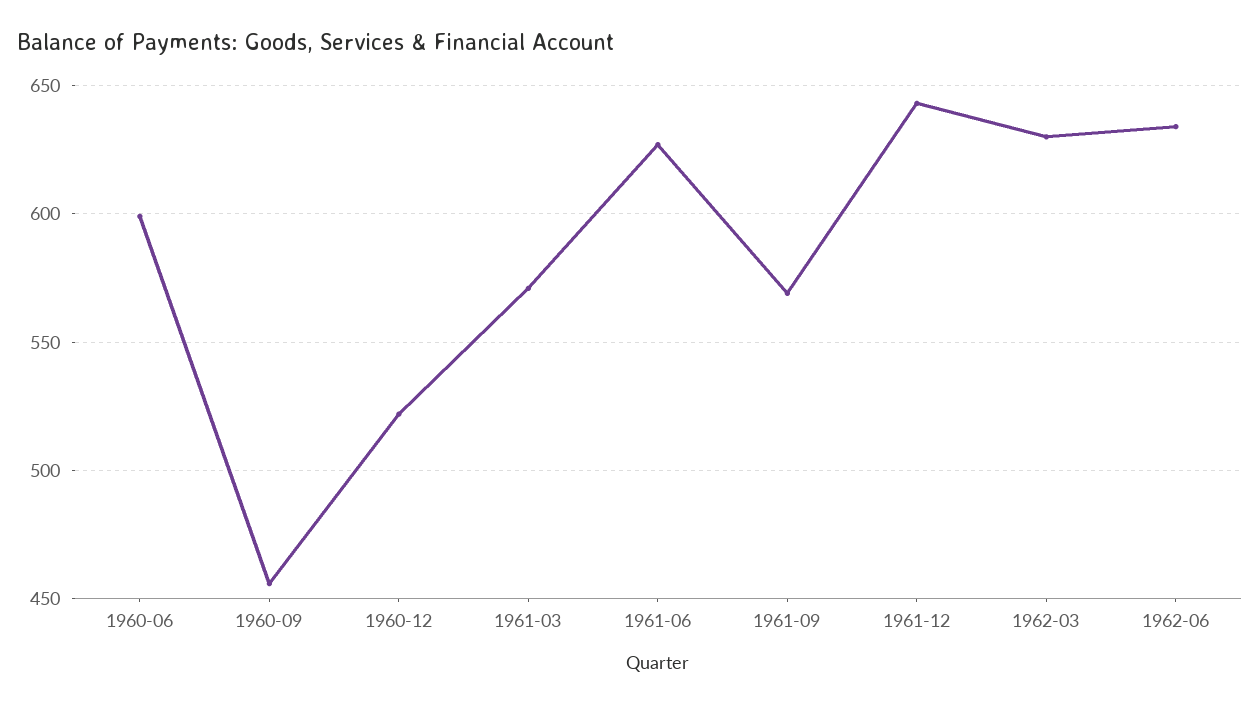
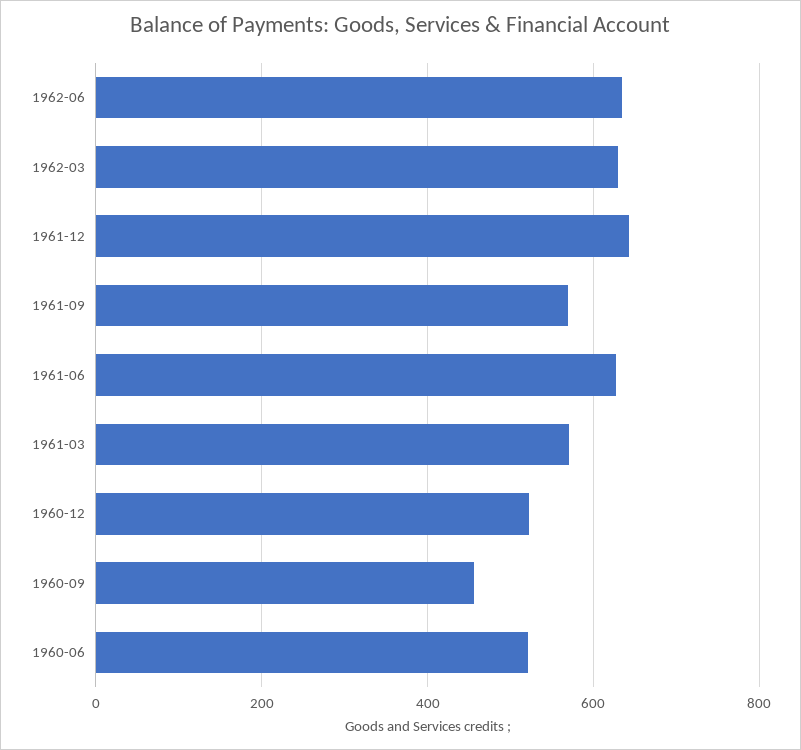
1960-06: 600 -> 520

